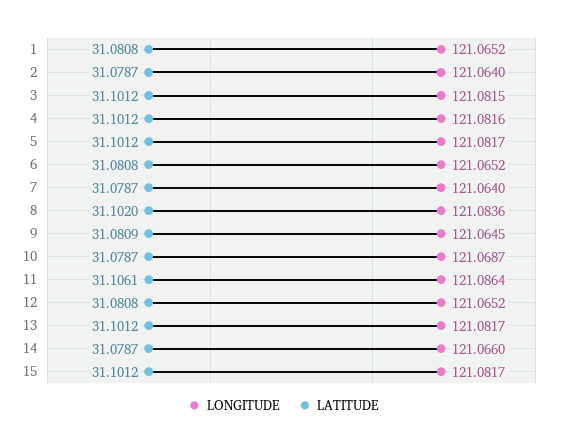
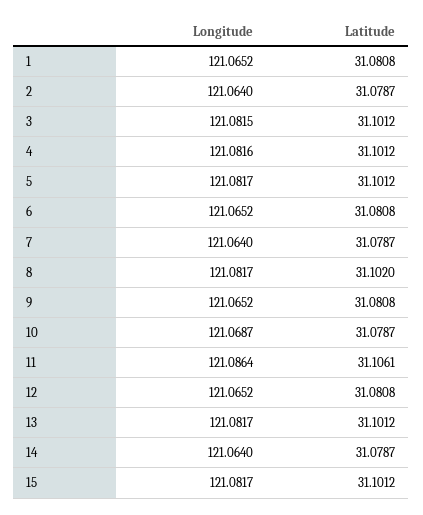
LONGITUDE, 8: 121.0836 -> 121.0817
LONGITUDE, 9: 121.0645 -> 121.0652
LATITUDE, 9: 31.0809 -> 31.0808
LONGITUDE, 14: 121.066 -> 121.064

